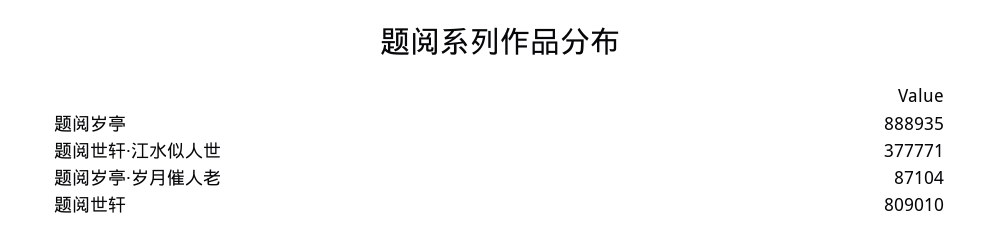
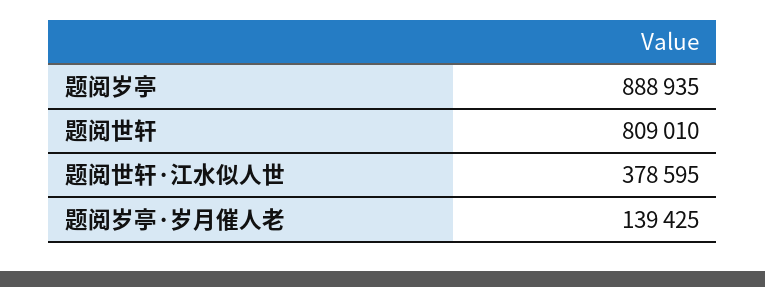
题阅世轩·江水似人世: 377771 -> 378595
题阅岁亭·岁月催人老: 87104 -> 139425

